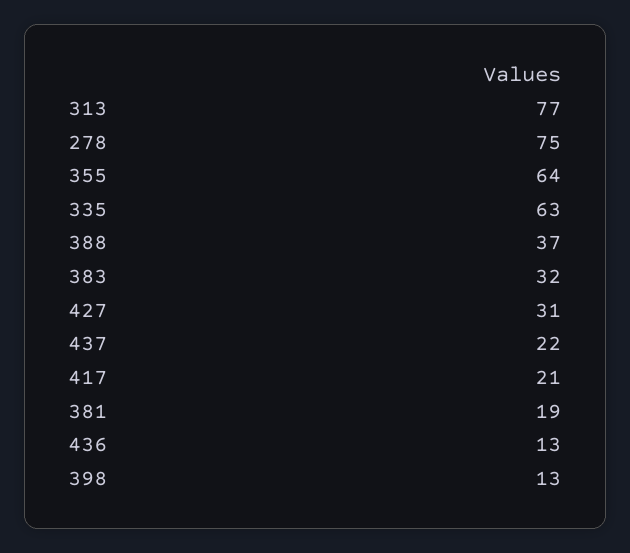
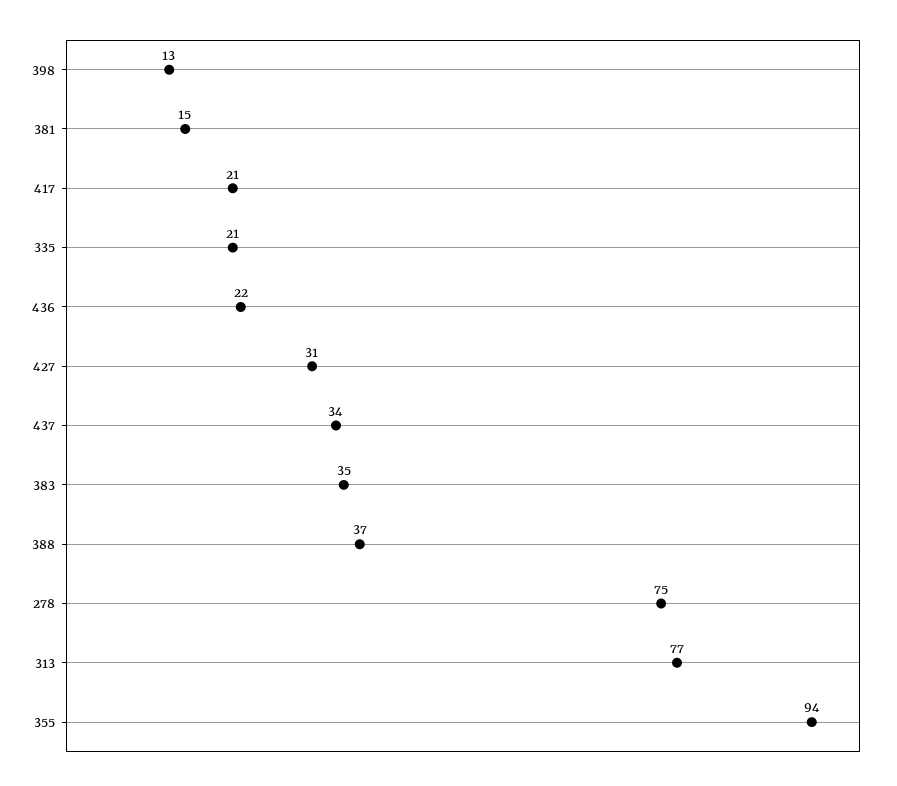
355: 64 -> 94
335: 63 -> 21
383: 32 -> 35
437: 22 -> 34
381: 19 -> 15
436: 13 -> 22

